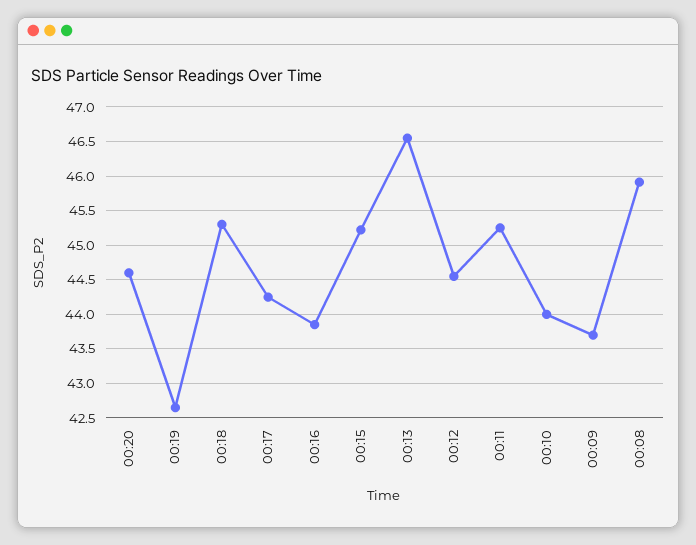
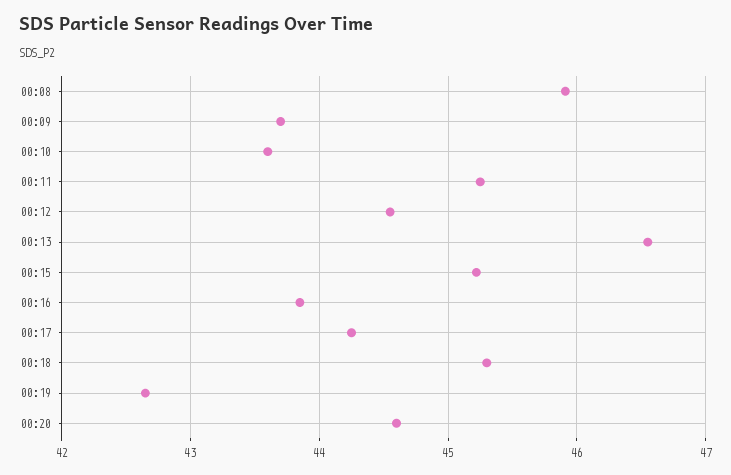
00:10: 44 -> 43.6

